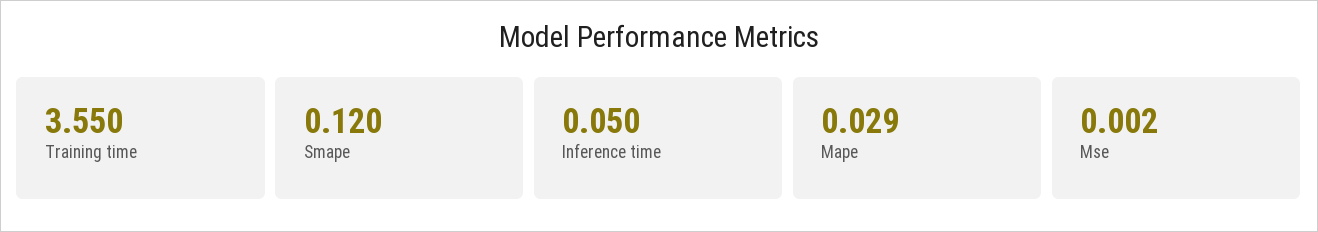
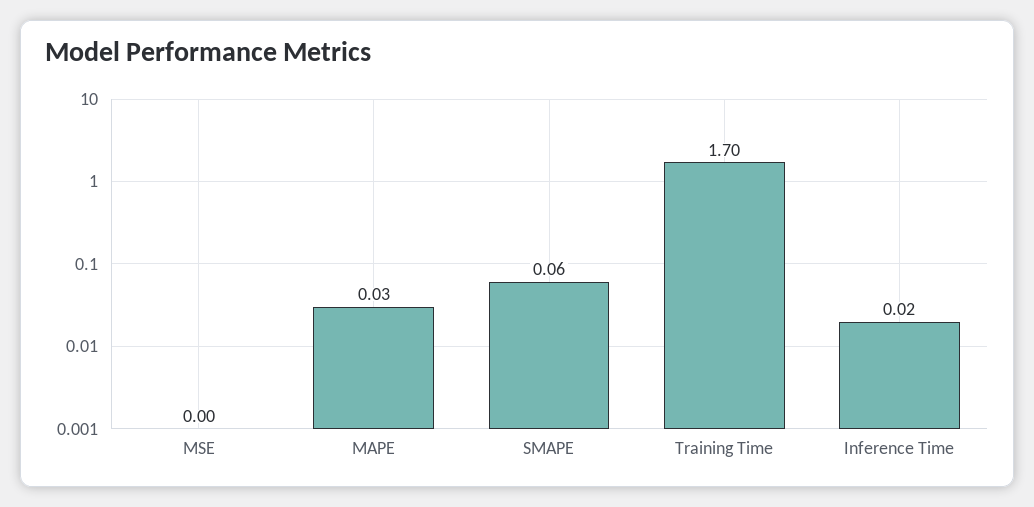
Training time: 3.55 -> 1.7
Smape: 0.12 -> 0.06
Inference time: 0.05 -> 0.02

